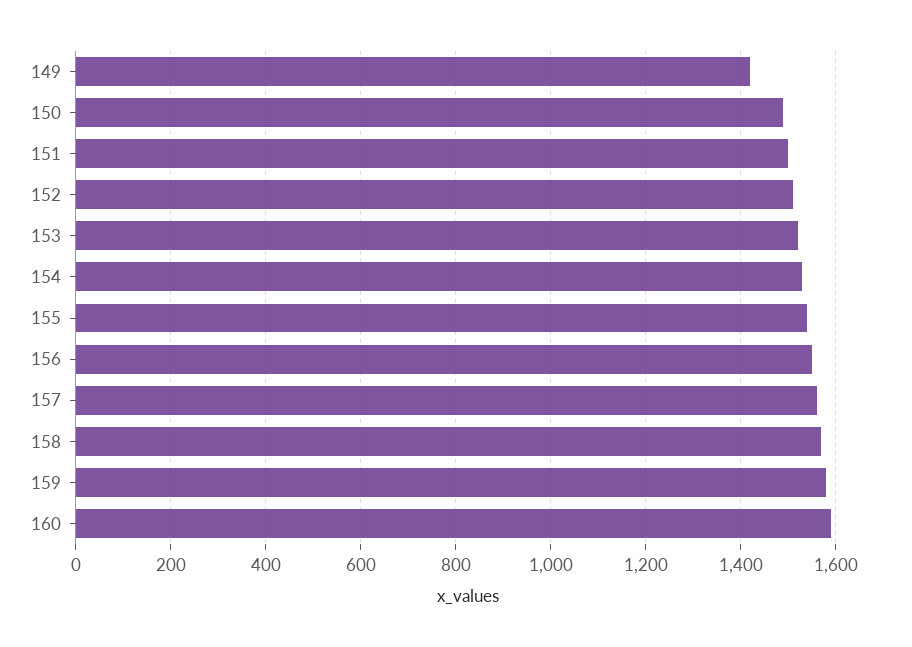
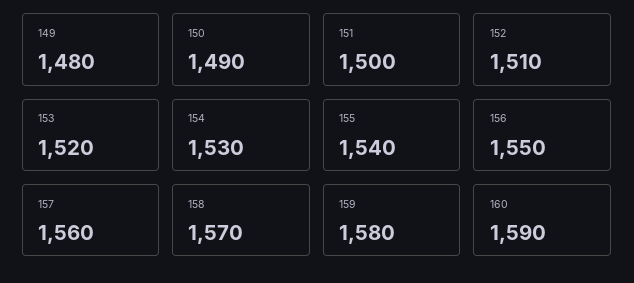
149: 1420 -> 1480

